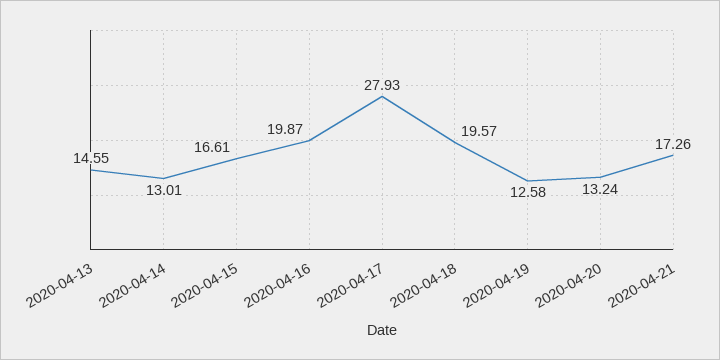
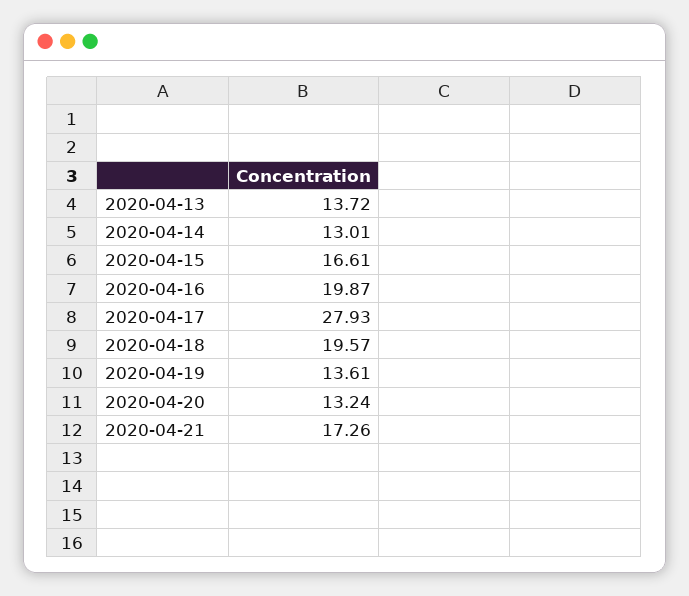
2020-04-13: 14.55 -> 13.72
2020-04-19: 12.58 -> 13.61

